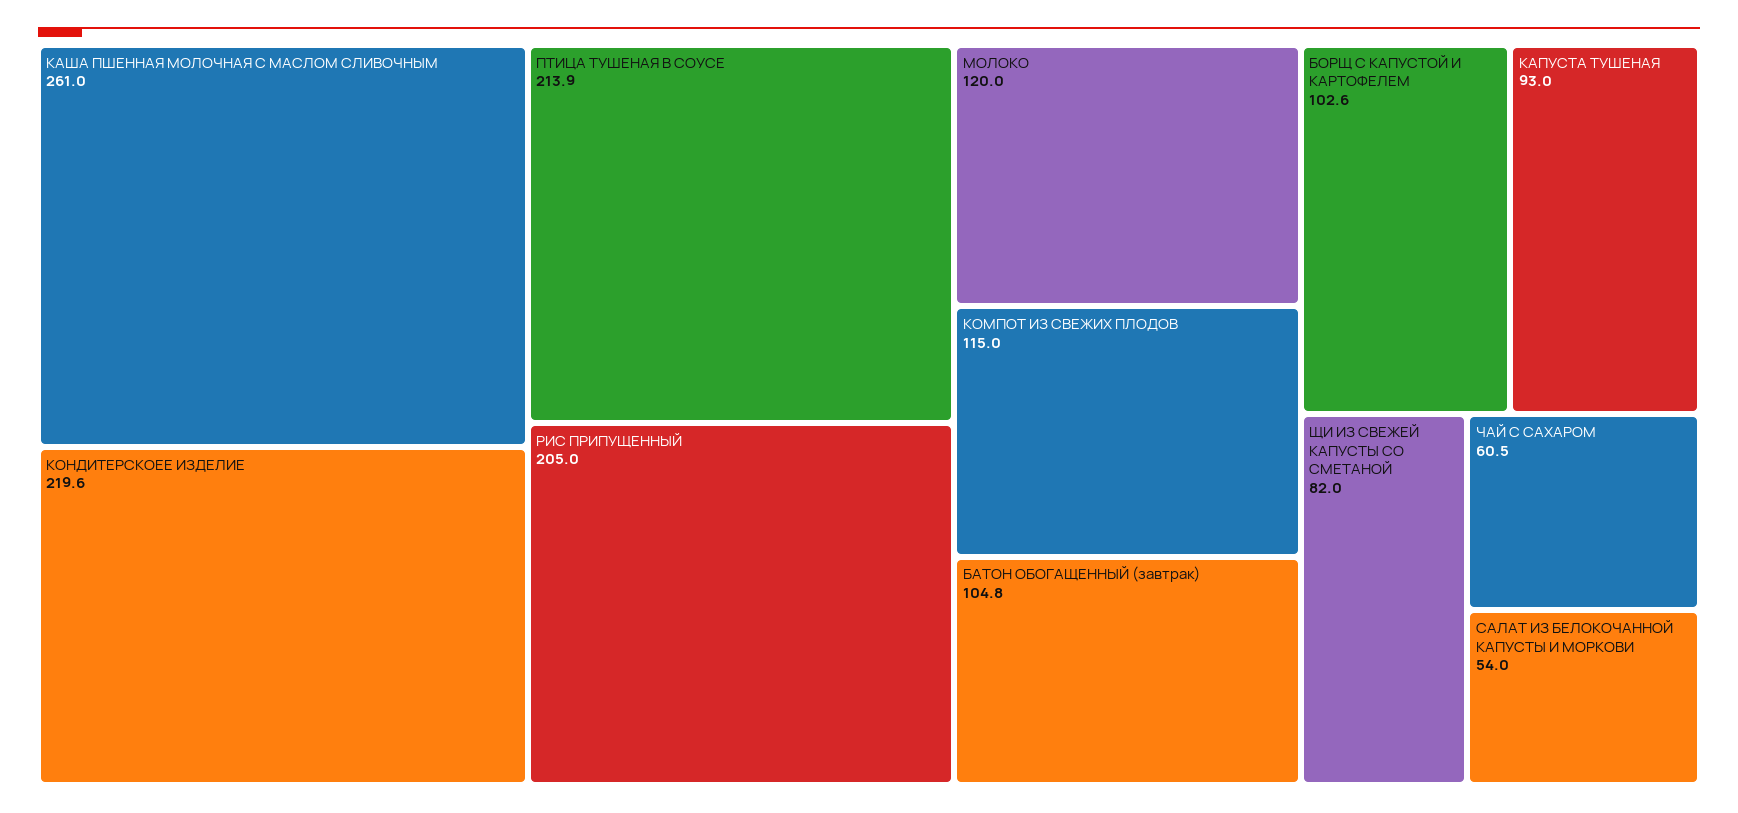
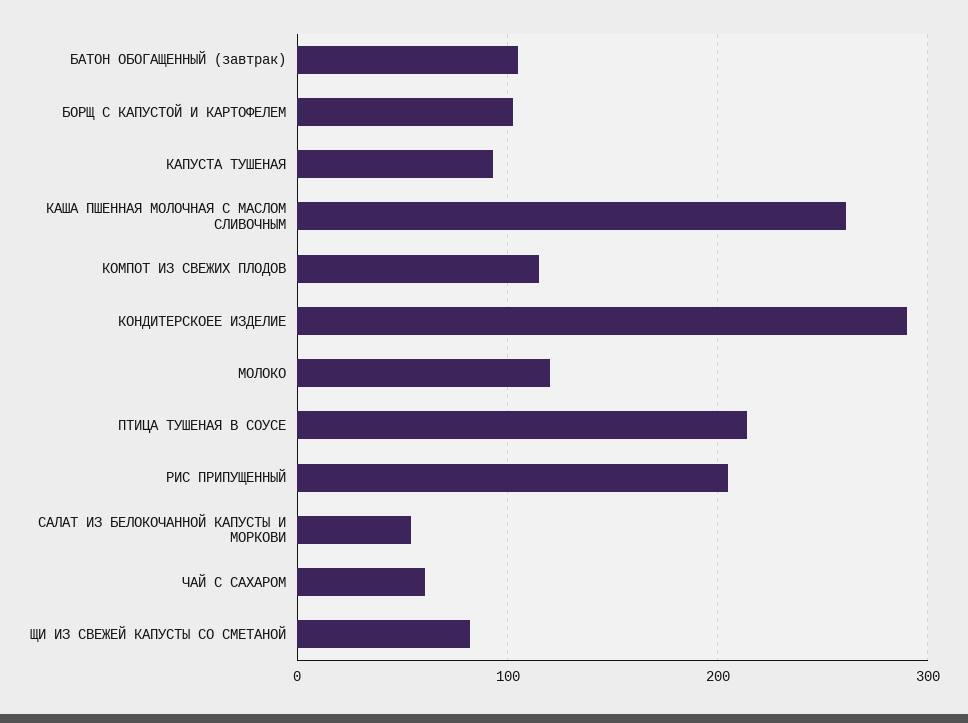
КОНДИТЕРСКОЕЕ ИЗДЕЛИЕ: 219.6 -> 290

